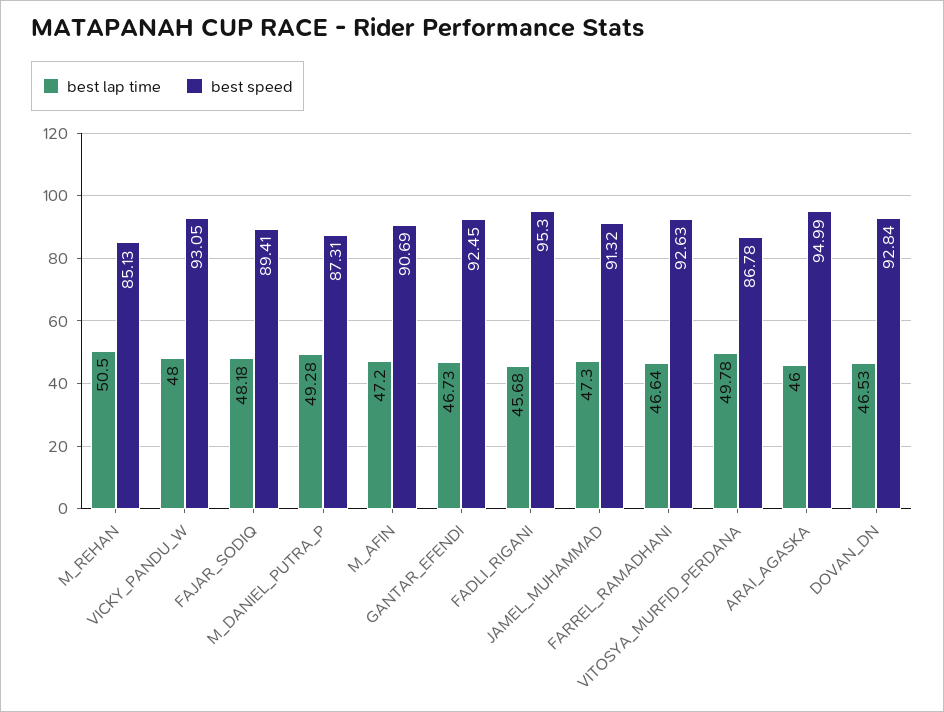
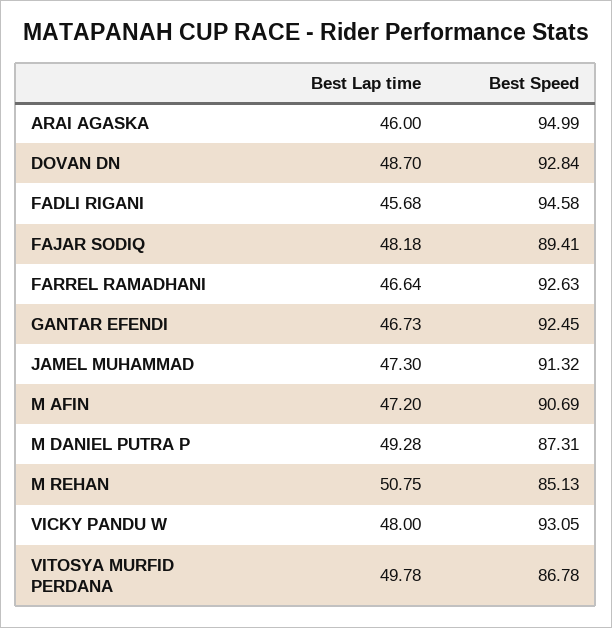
best lap time, M_REHAN: 50.5 -> 50.75
best speed, FADLI_RIGANI: 95.3 -> 94.58
best lap time, DOVAN_DN: 46.53 -> 48.7

